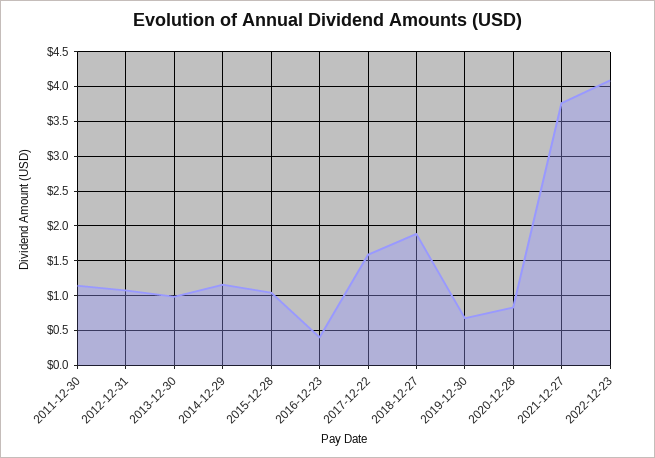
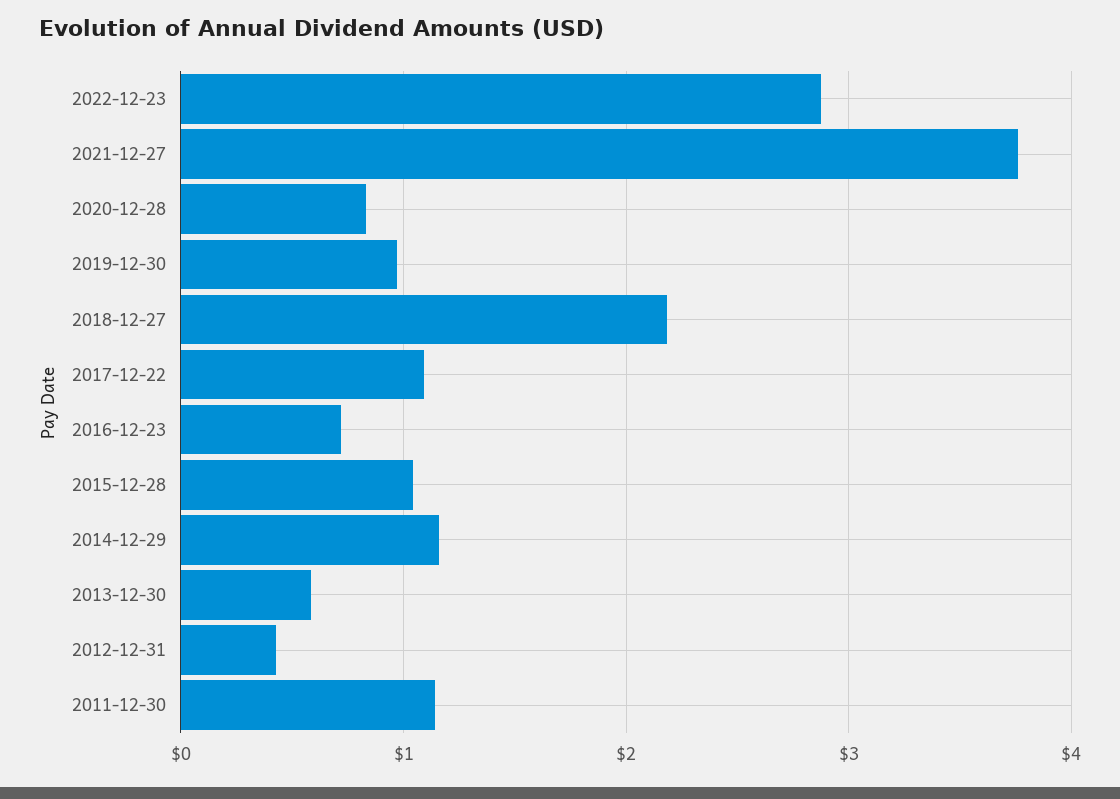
2012-12-31: 1.1 -> 0.4
2013-12-30: 1 -> 0.6
2016-12-23: 0.4 -> 0.7
2017-12-22: 1.6 -> 1.1
2018-12-27: 1.9 -> 2.2
2019-12-30: 0.7 -> 1
2022-12-23: 4.1 -> 2.9

